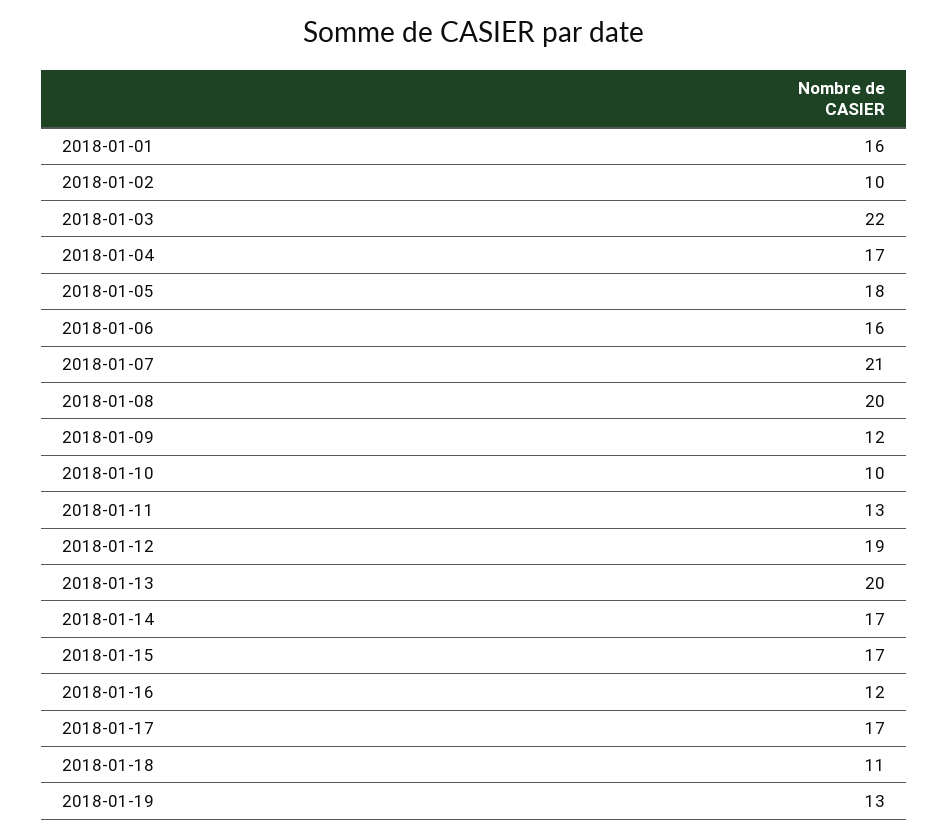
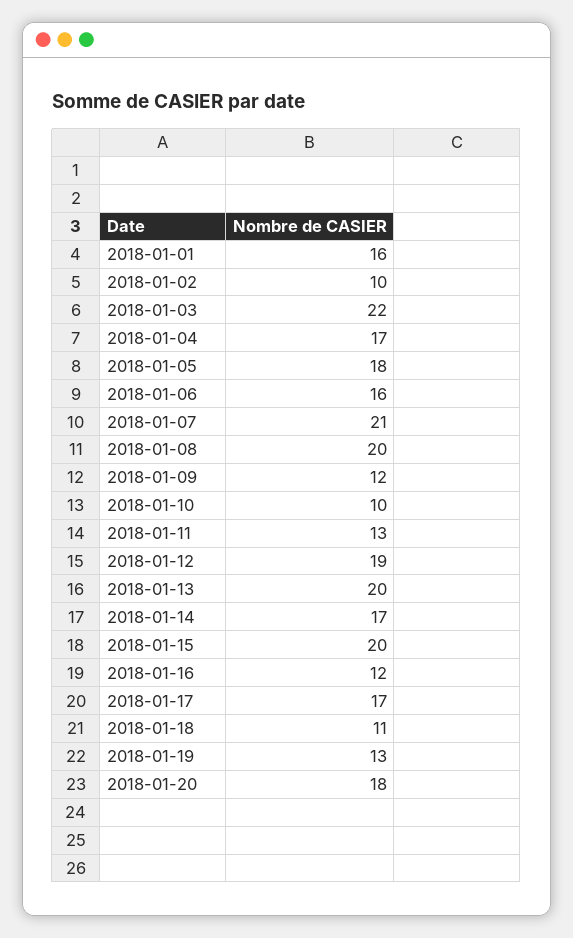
2018-01-15: 17 -> 20
2018-01-20: none -> 18

